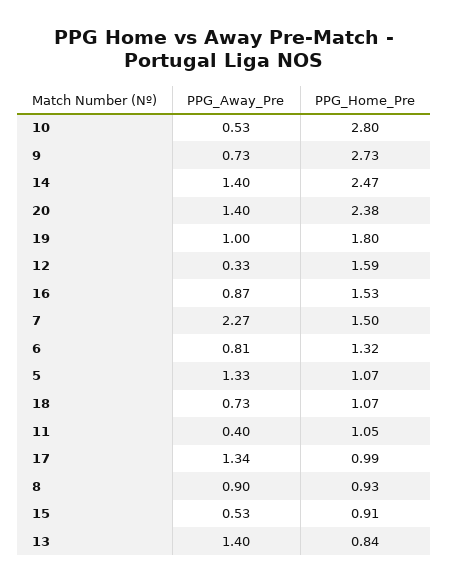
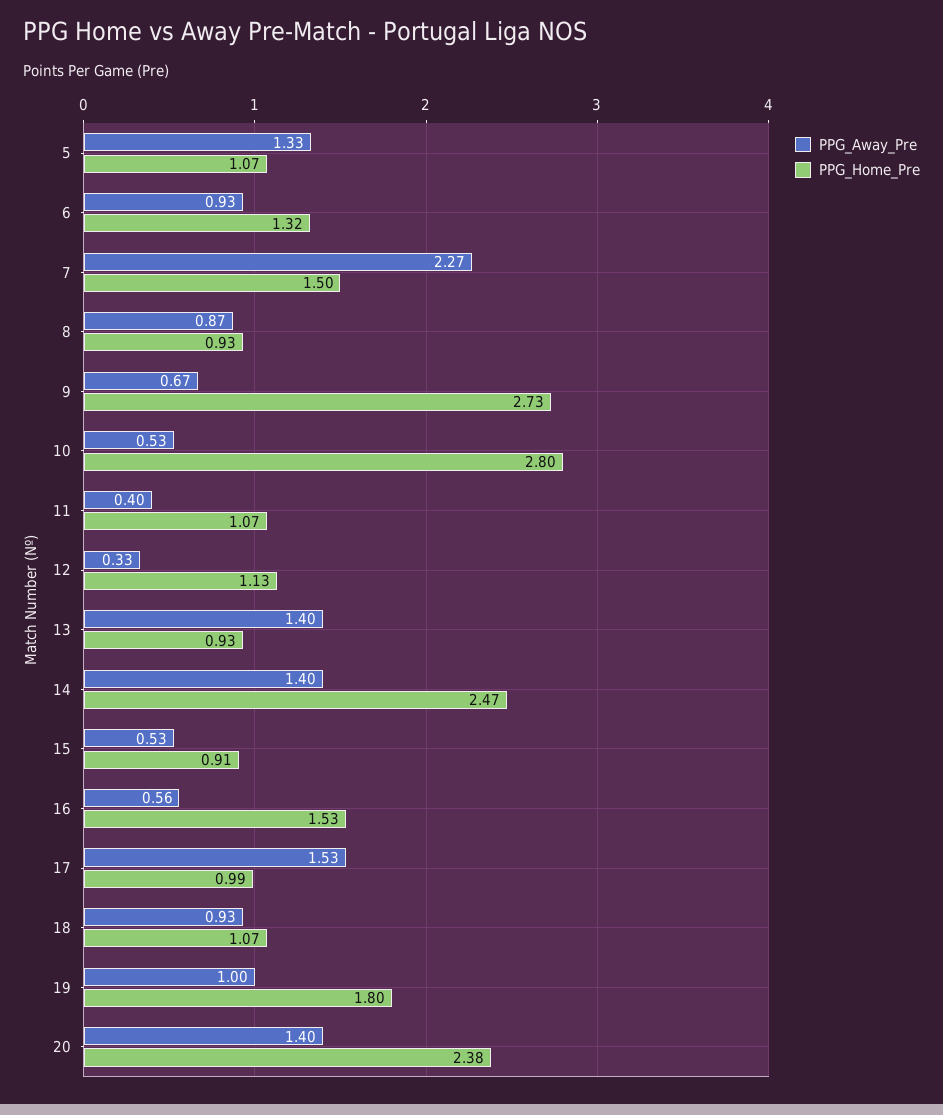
PPG_Away_Pre, 9: 0.73 -> 0.67
PPG_Home_Pre, 12: 1.59 -> 1.13
PPG_Away_Pre, 16: 0.87 -> 0.56
PPG_Away_Pre, 6: 0.81 -> 0.93
PPG_Away_Pre, 18: 0.73 -> 0.93
PPG_Home_Pre, 11: 1.05 -> 1.07
PPG_Away_Pre, 17: 1.34 -> 1.53
PPG_Away_Pre, 8: 0.9 -> 0.87
PPG_Home_Pre, 13: 0.84 -> 0.93

